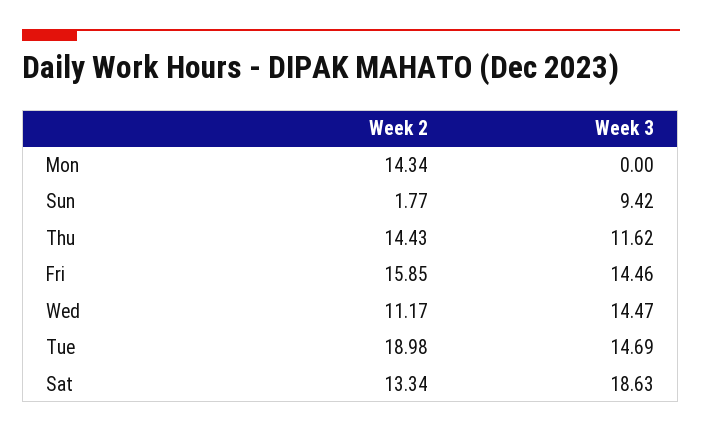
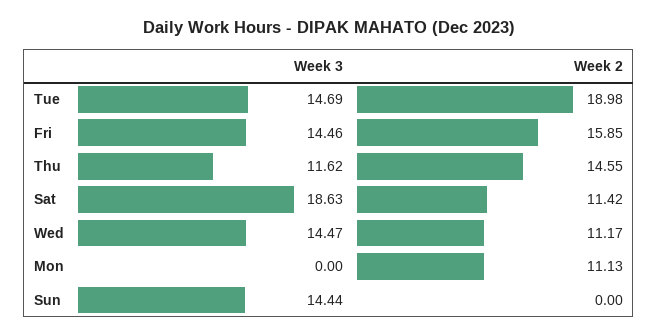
Week 2, Mon: 14.34 -> 11.13
Week 2, Sun: 1.77 -> 0
Week 3, Sun: 9.42 -> 14.44
Week 2, Thu: 14.43 -> 14.55
Week 2, Sat: 13.34 -> 11.42

